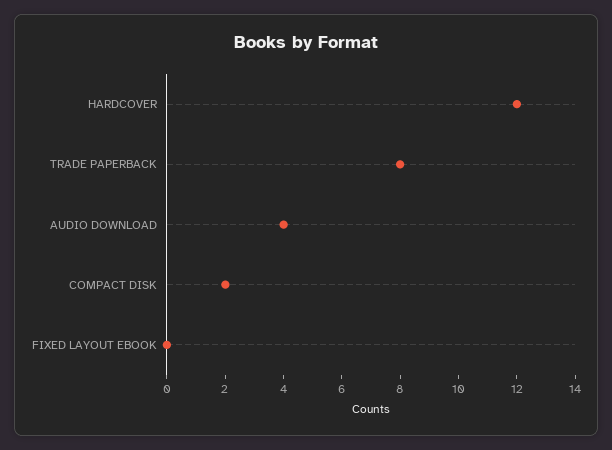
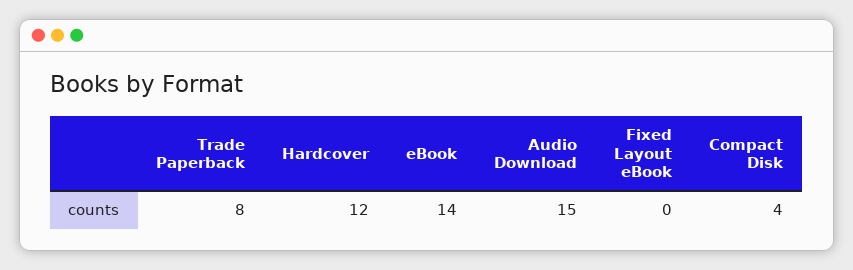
AUDIO DOWNLOAD: 4 -> 15
COMPACT DISK: 2 -> 4
eBook: none -> 14

